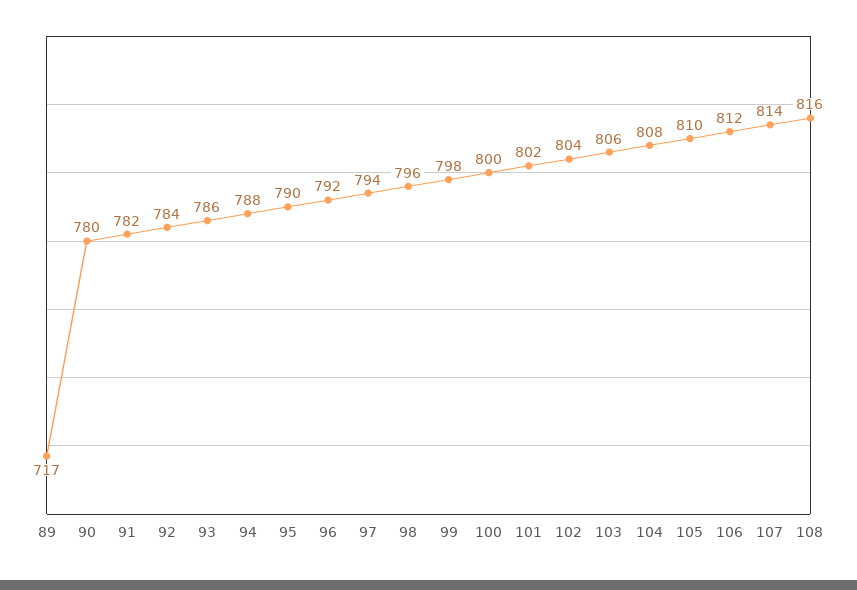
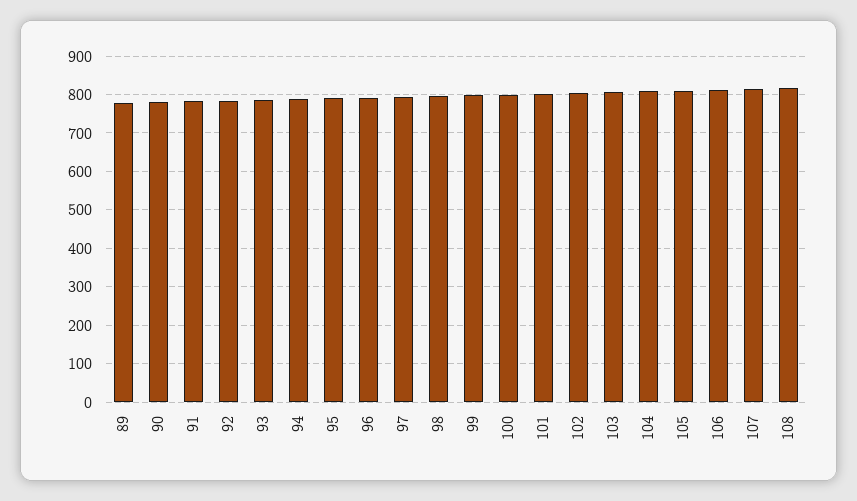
89: 717 -> 780

